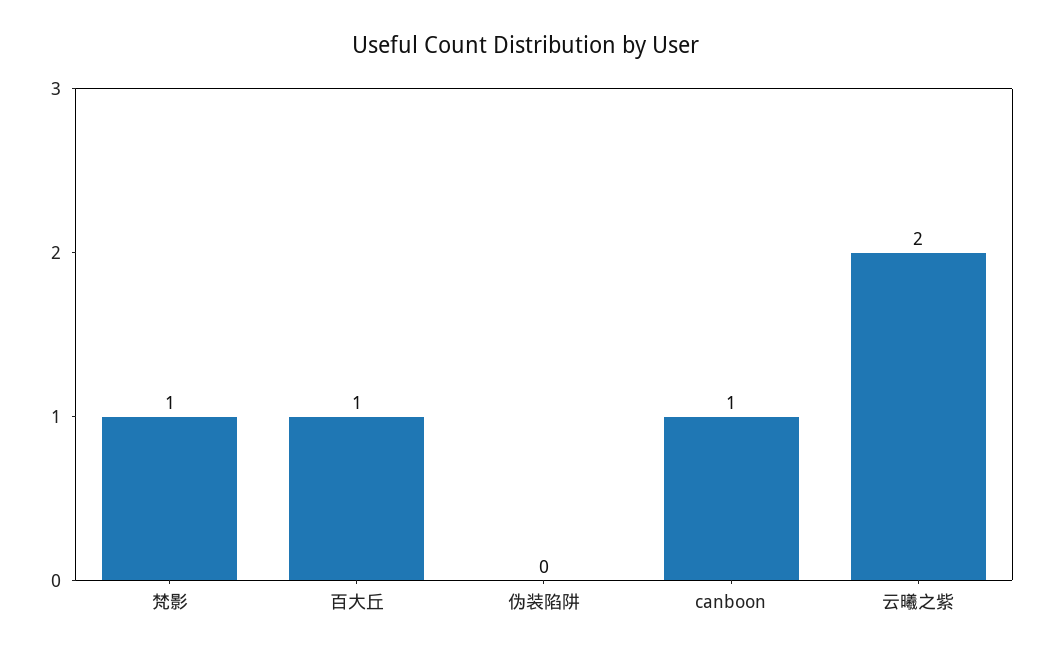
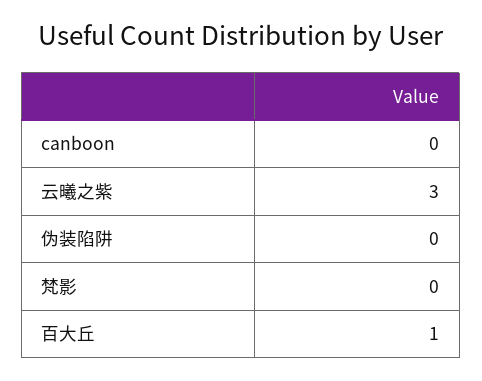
梵影: 1 -> 0
canboon: 1 -> 0
云曦之紫: 2 -> 3

